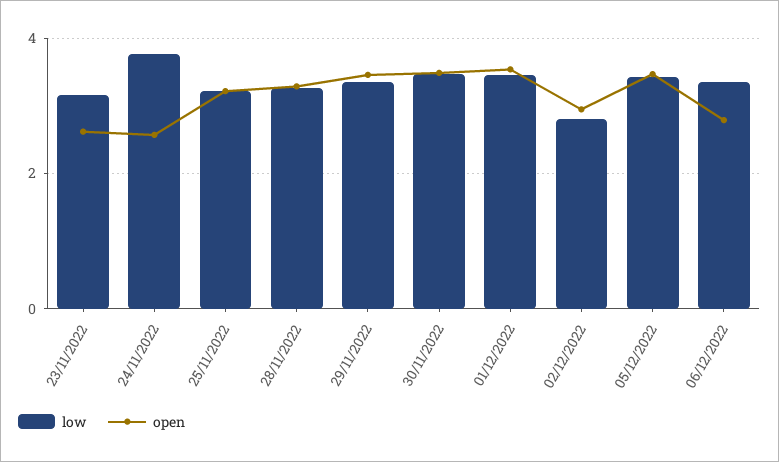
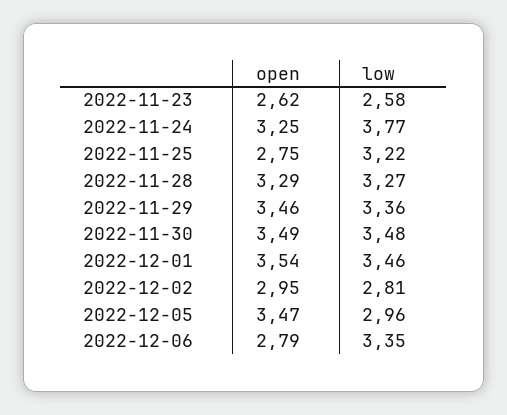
low, 23/11/2022: 3.2 -> 2.58
open, 24/11/2022: 2.6 -> 3.25
open, 25/11/2022: 3.2 -> 2.75
low, 05/12/2022: 3.4 -> 2.96

